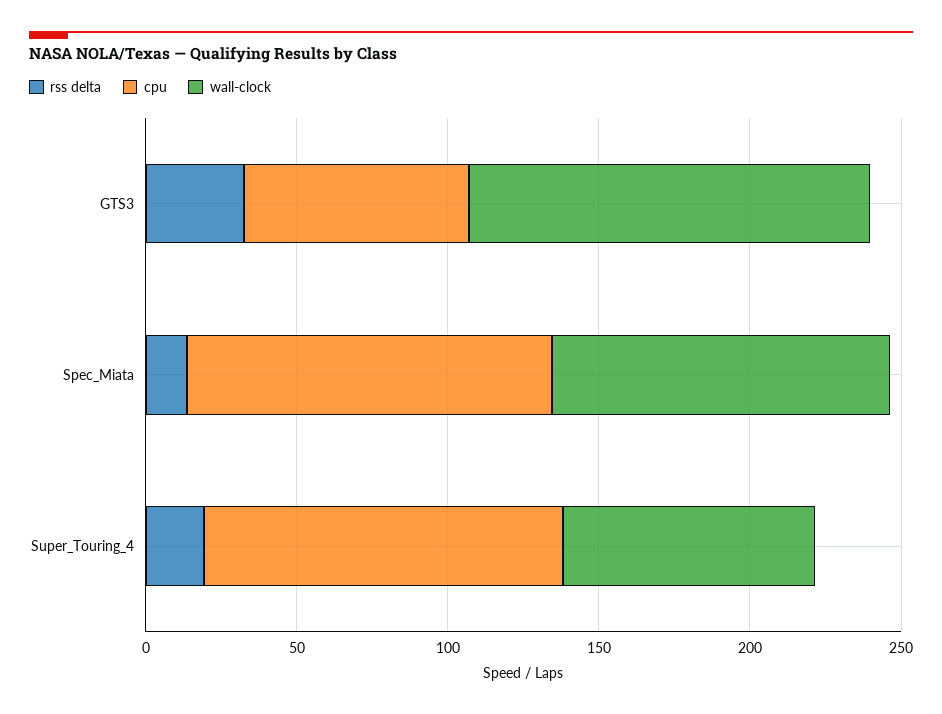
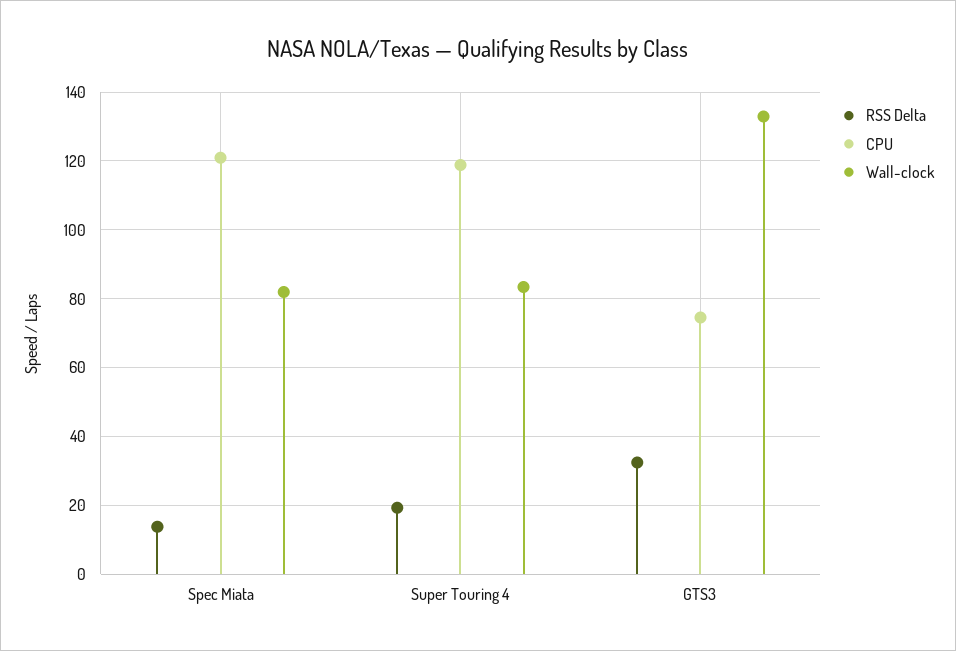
wall-clock, Spec_Miata: 110 -> 82

